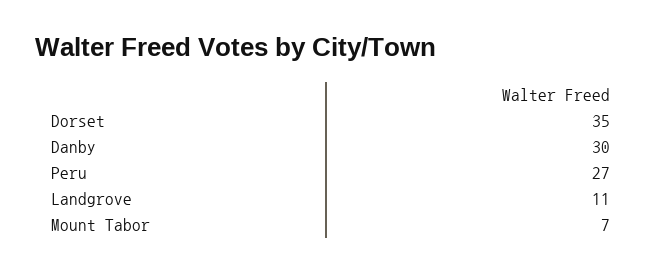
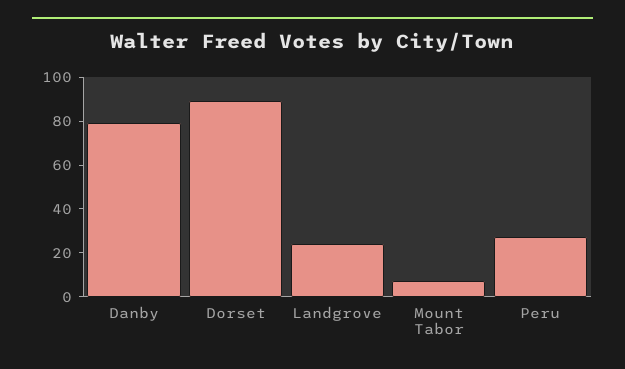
Dorset: 35 -> 90
Danby: 30 -> 80
Landgrove: 11 -> 25

